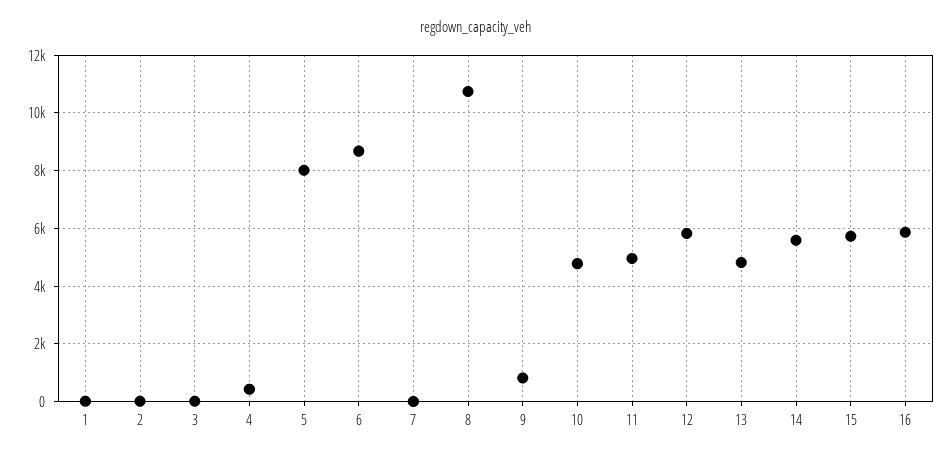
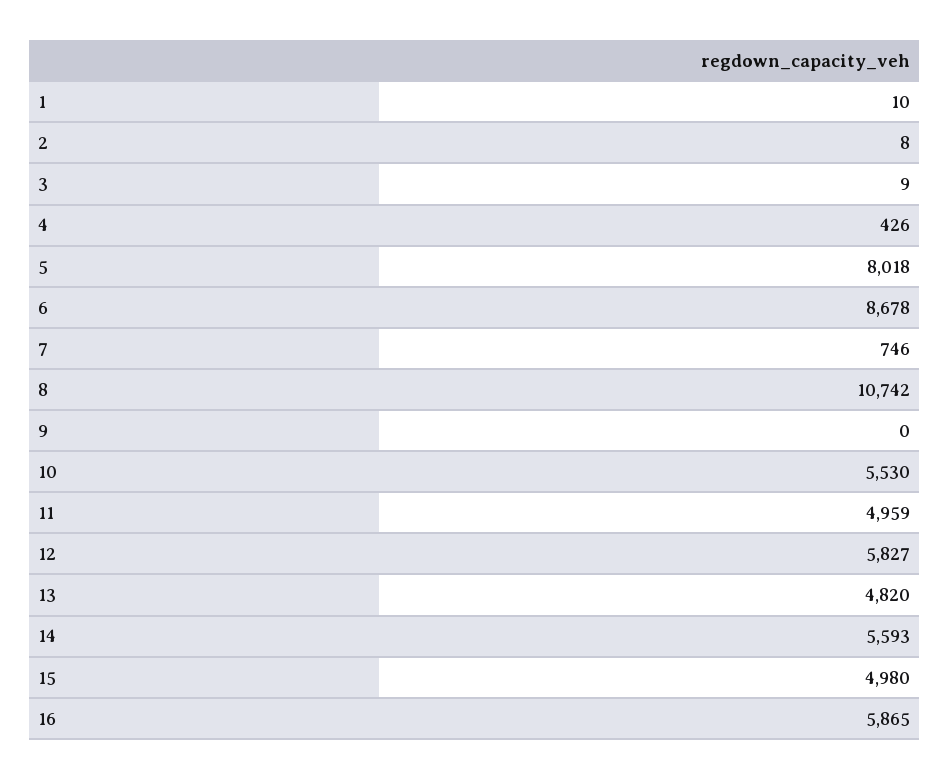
7: 0 -> 746
9: 750 -> 0
10: 4750 -> 5530
15: 5750 -> 4980

